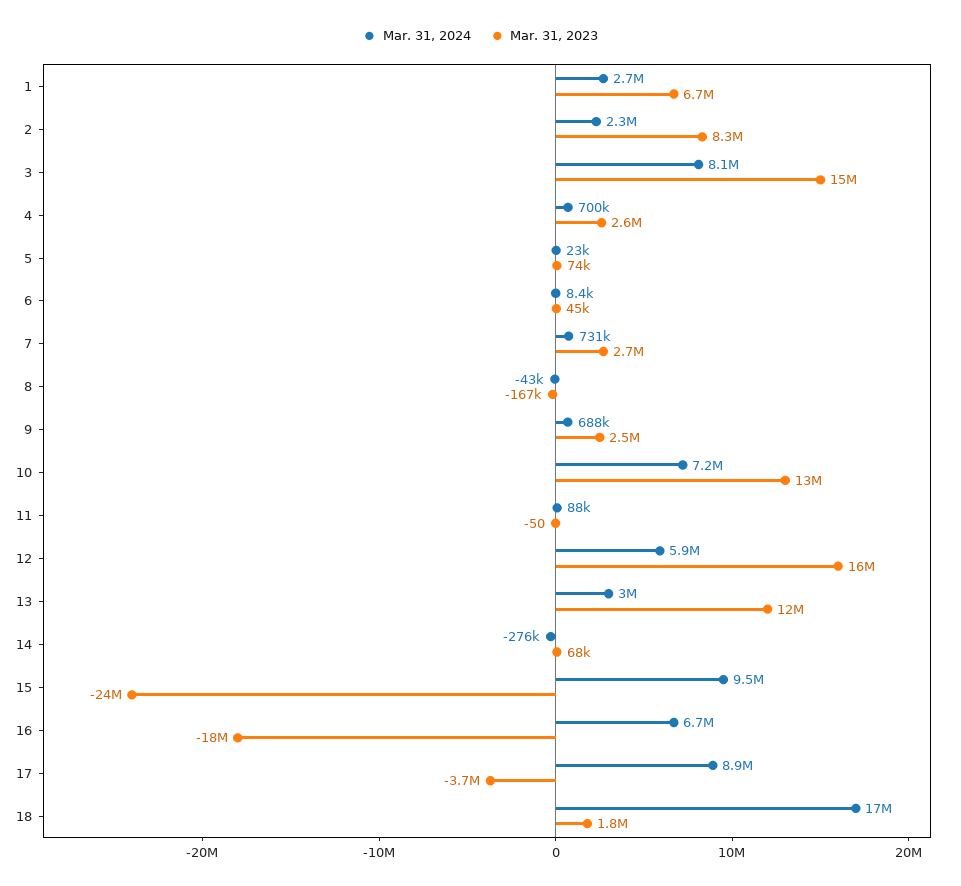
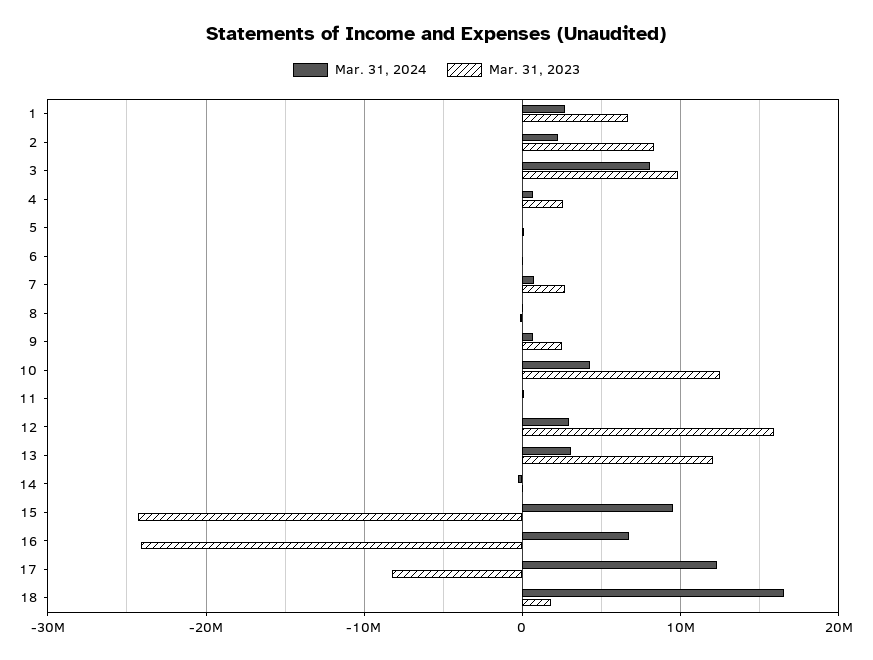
Mar. 31, 2023, 3: 15000000 -> 10000000
Mar. 31, 2024, 10: 7200000 -> 4000000
Mar. 31, 2024, 12: 5900000 -> 3000000
Mar. 31, 2023, 16: -18000000 -> -24000000
Mar. 31, 2024, 17: 8900000 -> 12000000
Mar. 31, 2023, 17: -3700000 -> -8000000

